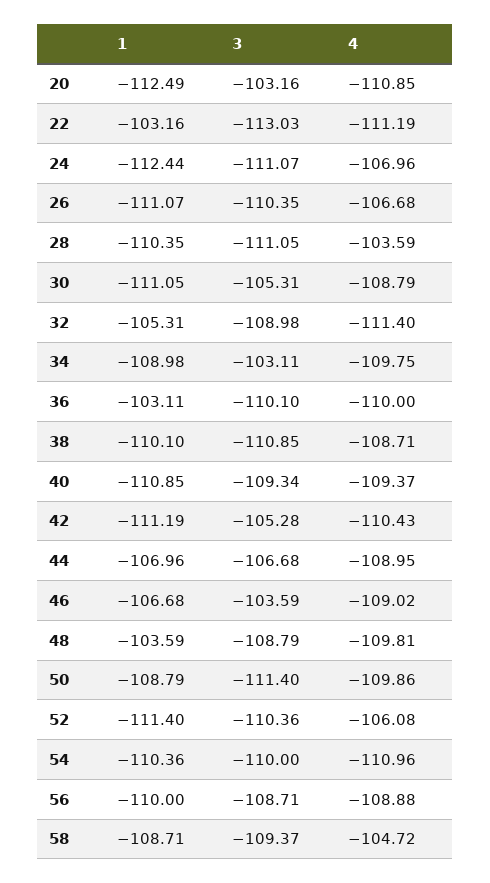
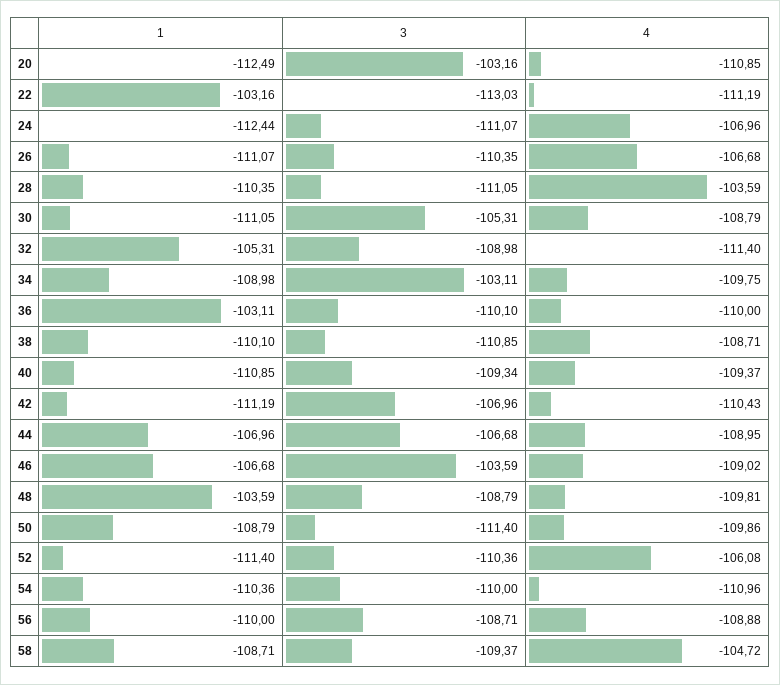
3, 42: -105.28 -> -106.96

